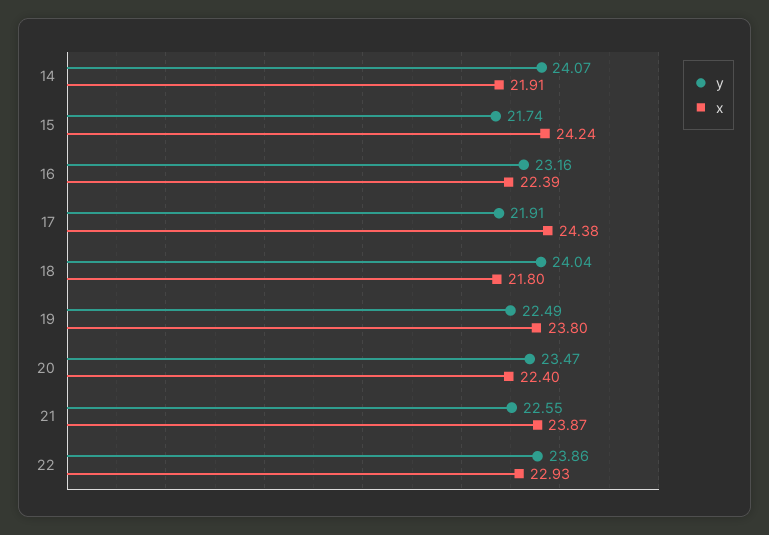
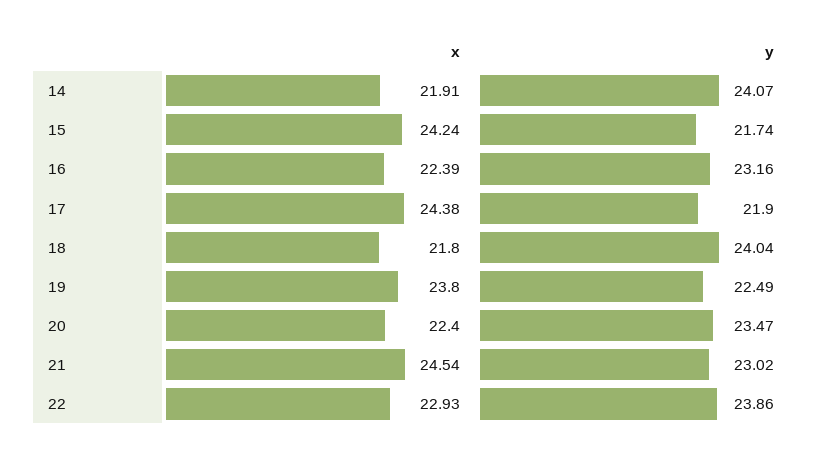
y, 17: 21.91 -> 21.9
y, 21: 22.55 -> 23.02
x, 21: 23.87 -> 24.54

